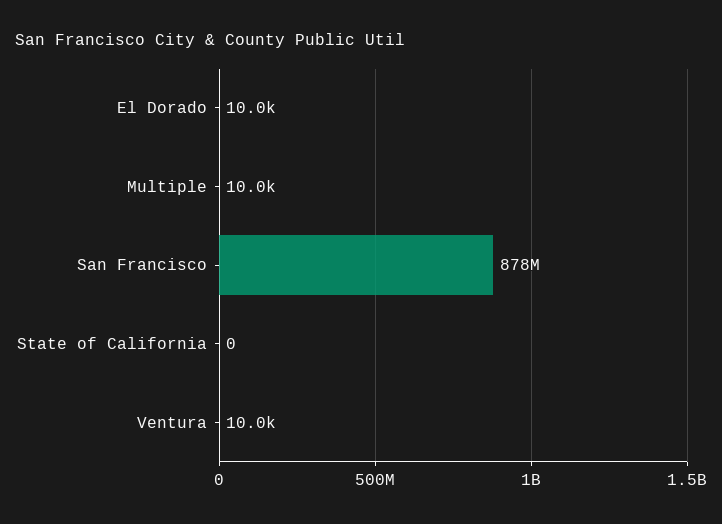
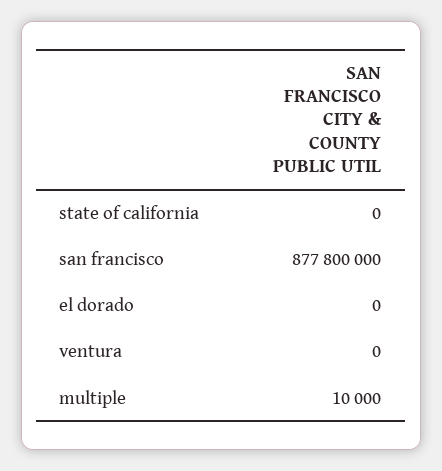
El Dorado: 10000 -> 0
Ventura: 10000 -> 0

